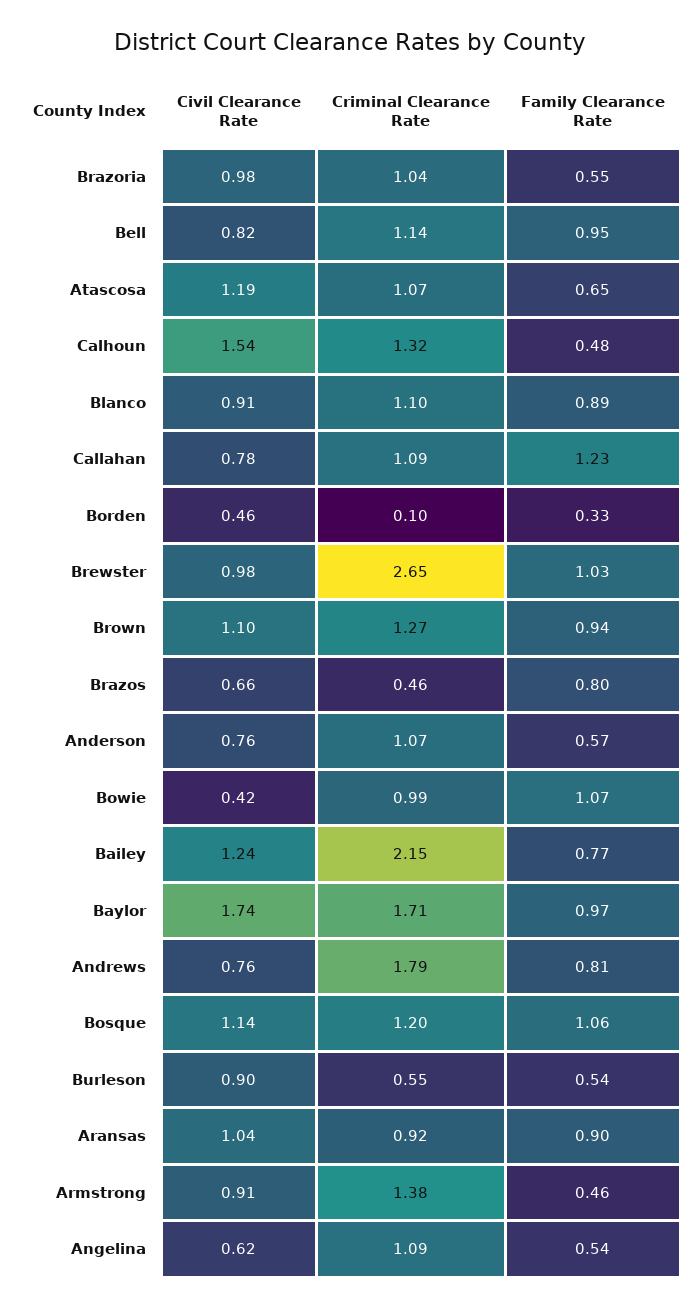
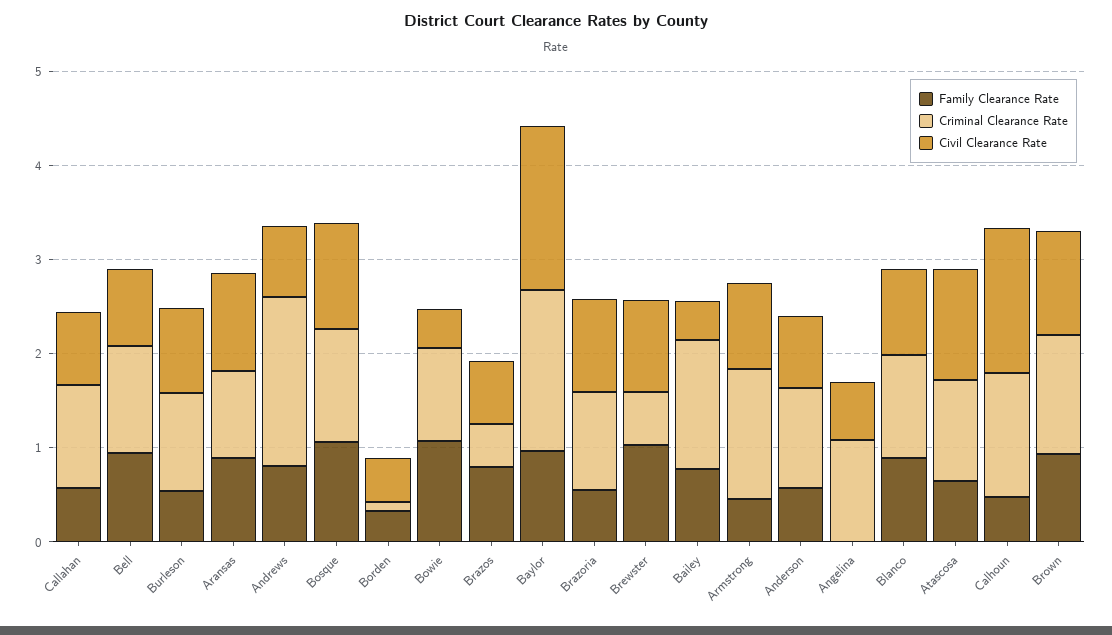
Family Clearance Rate, Callahan: 1.23 -> 0.6
Criminal Clearance Rate, Brewster: 2.65 -> 0.6
Civil Clearance Rate, Bailey: 1.24 -> 0.4
Criminal Clearance Rate, Bailey: 2.15 -> 1.4
Criminal Clearance Rate, Burleson: 0.55 -> 1
Family Clearance Rate, Angelina: 0.54 -> 0

